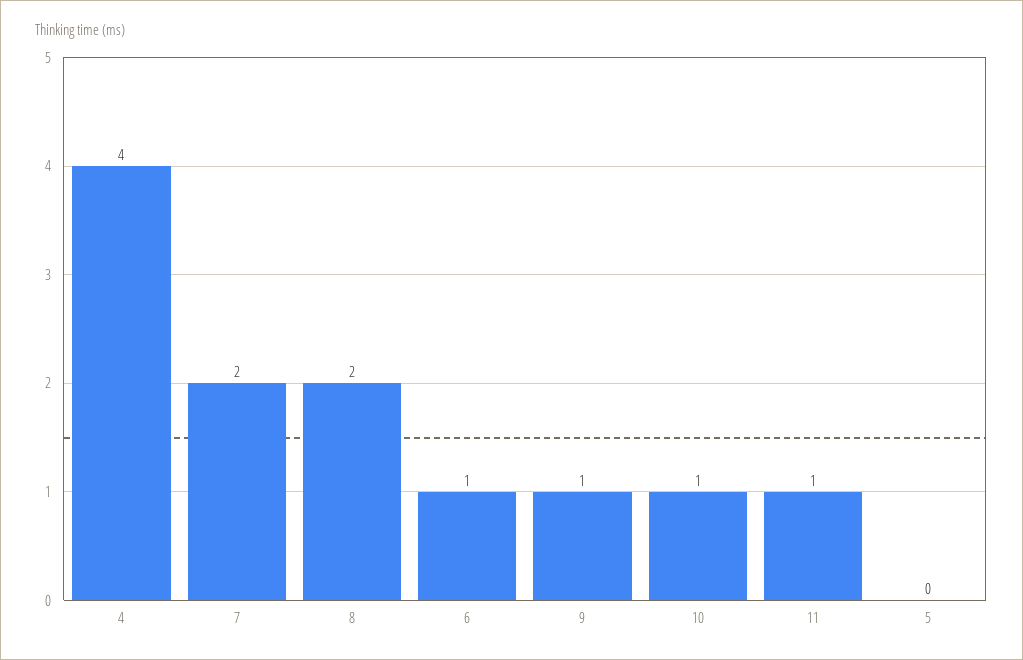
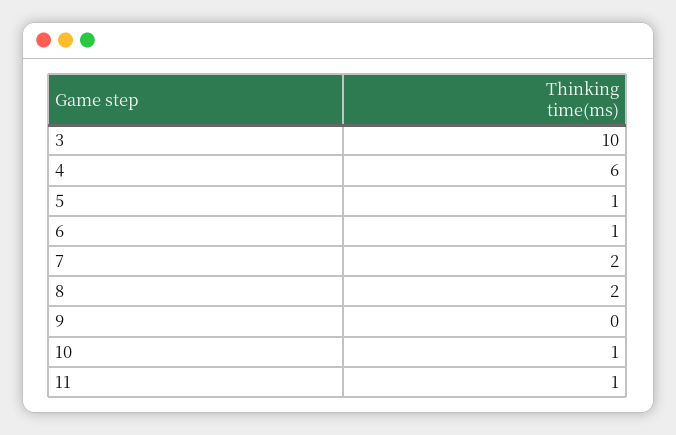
4: 4 -> 6
9: 1 -> 0
5: 0 -> 1
3: none -> 10

